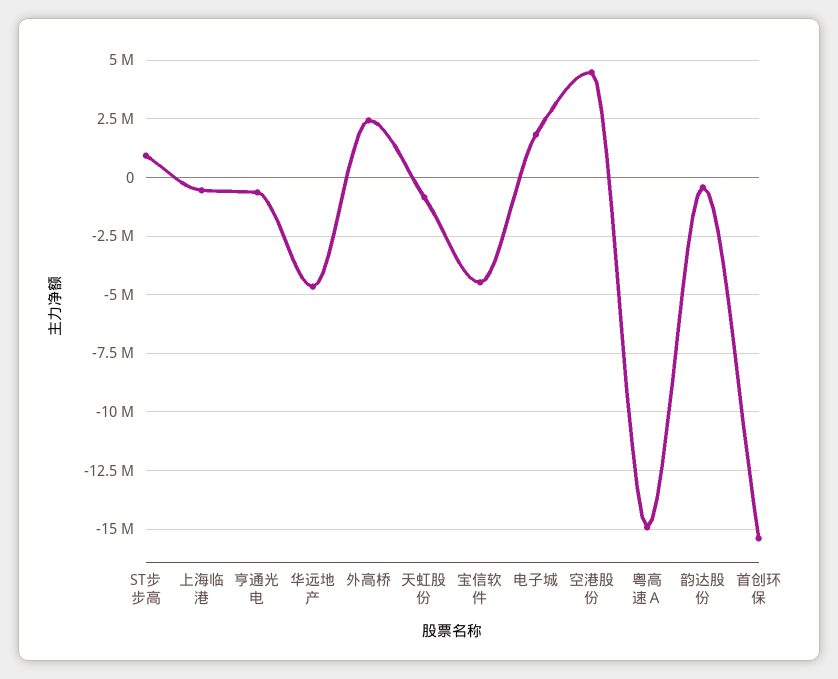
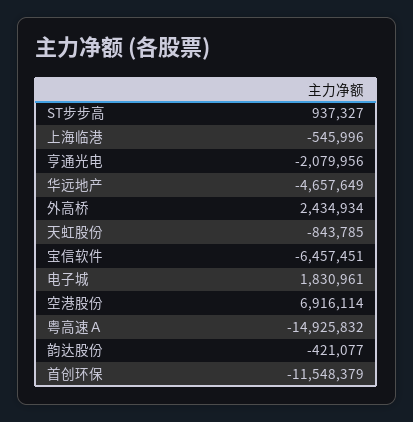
亨通光电: -500000 -> -2079956
宝信软件: -4500000 -> -6457451
空港股份: 4500000 -> 6916114
首创环保: -15500000 -> -11548379

